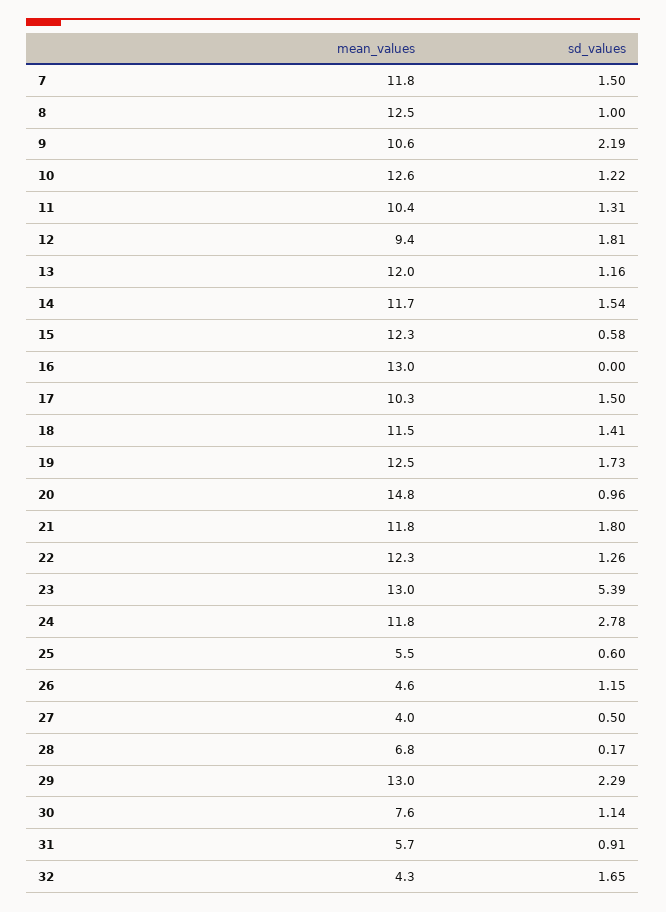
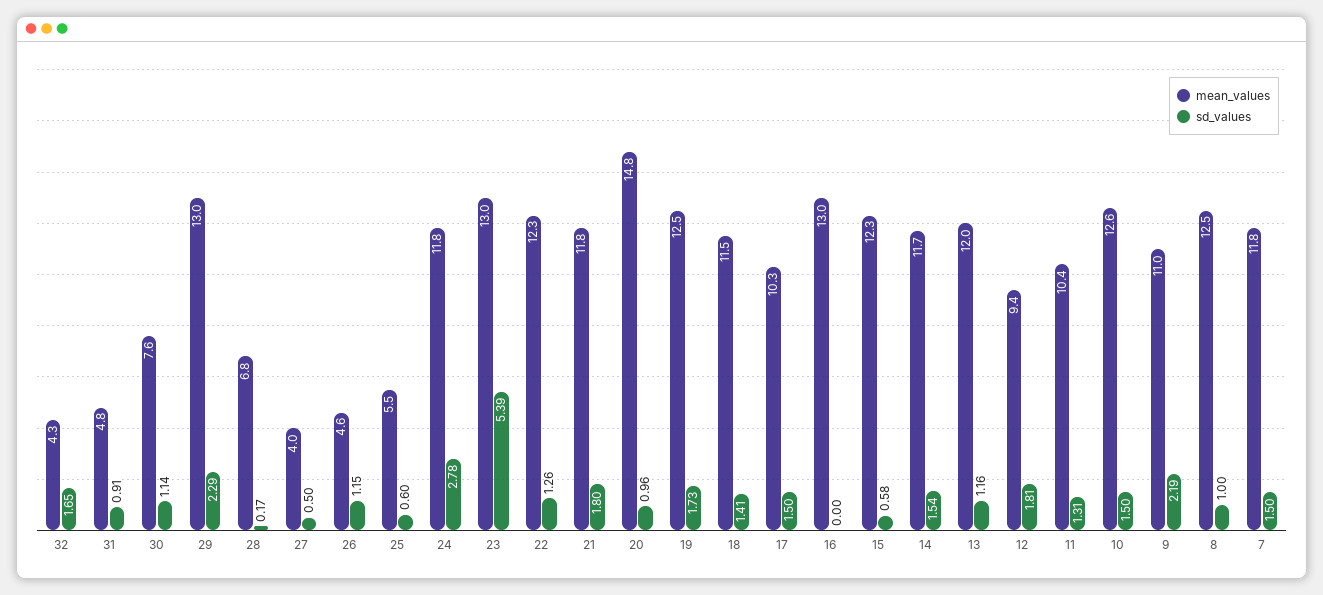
mean_values, 9: 10.6 -> 11
sd_values, 10: 1.22 -> 1.5
mean_values, 31: 5.7 -> 4.8

